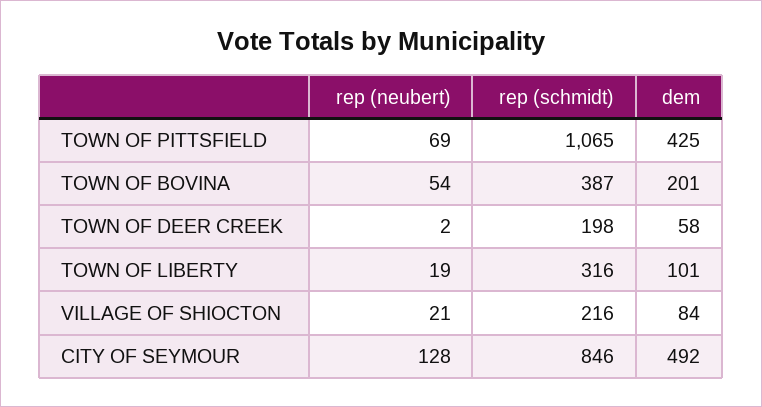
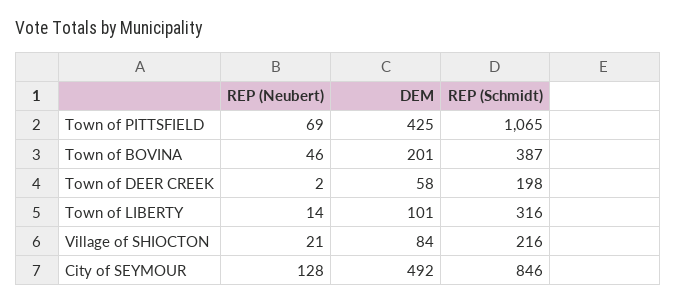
rep (neubert), TOWN OF BOVINA: 54 -> 46
rep (neubert), TOWN OF LIBERTY: 19 -> 14

